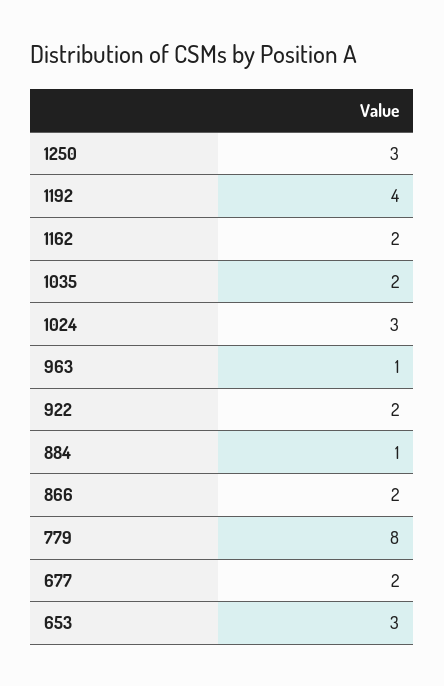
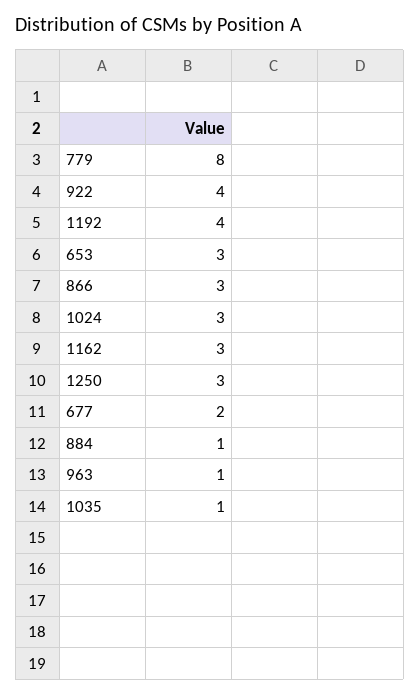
1162: 2 -> 3
1035: 2 -> 1
922: 2 -> 4
866: 2 -> 3

